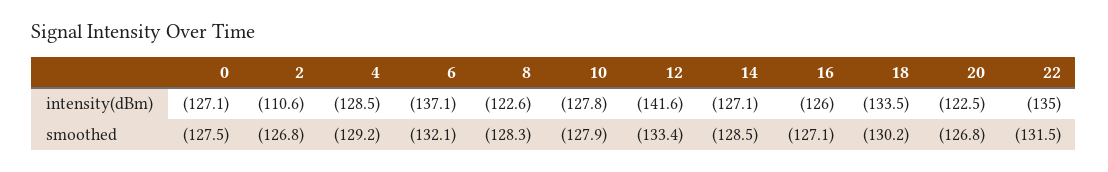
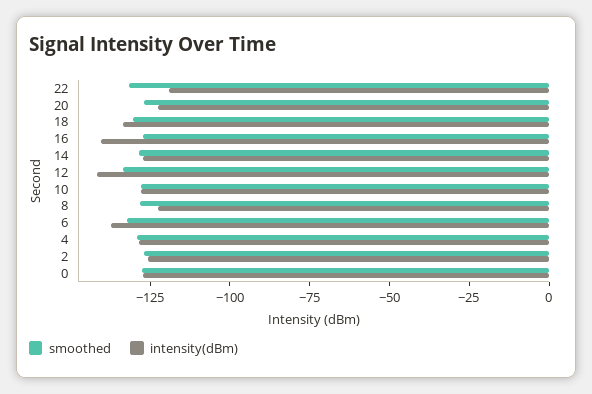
intensity(dBm), 2: -110.6 -> -125
intensity(dBm), 16: -126 -> -140
intensity(dBm), 22: -135 -> -120

